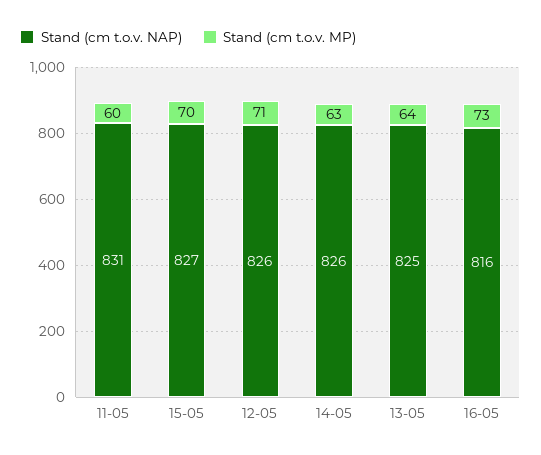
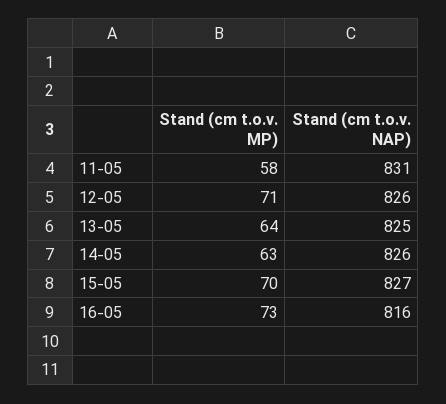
Stand (cm t.o.v. MP), 11-05: 60 -> 58

